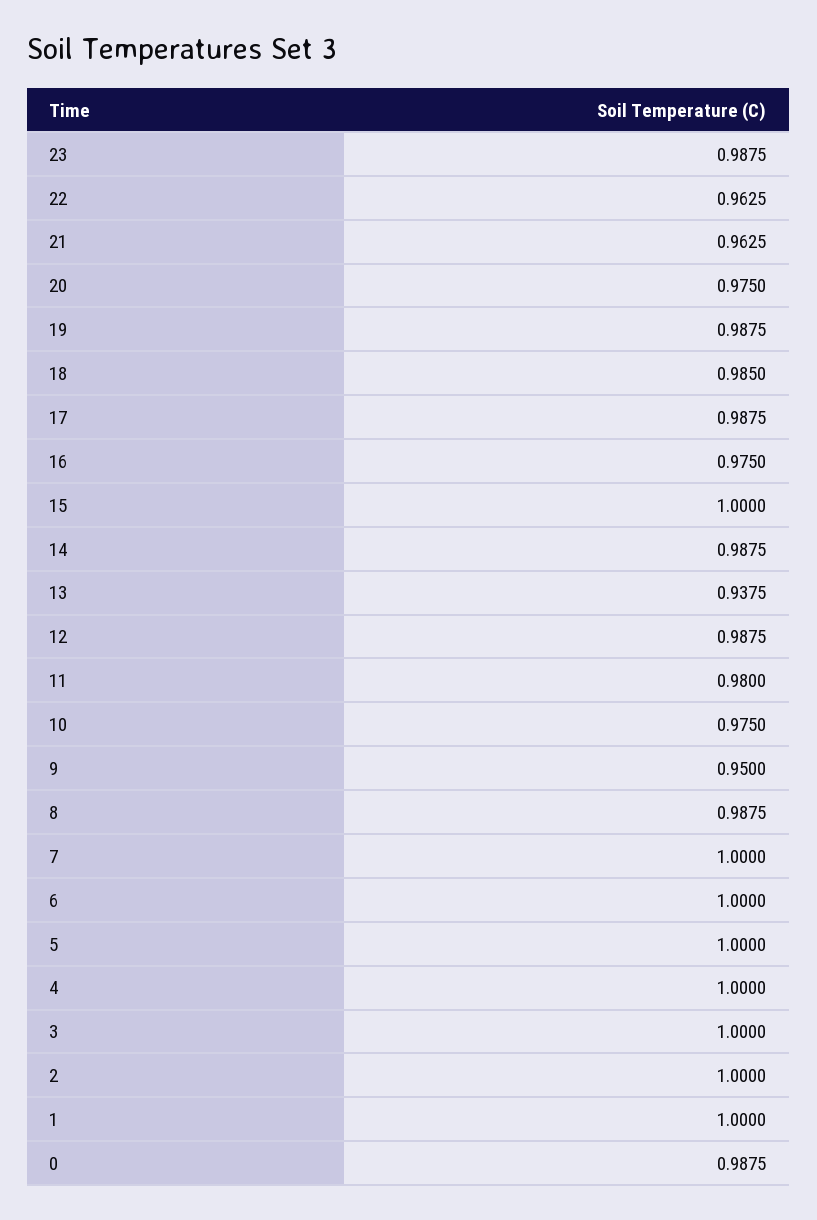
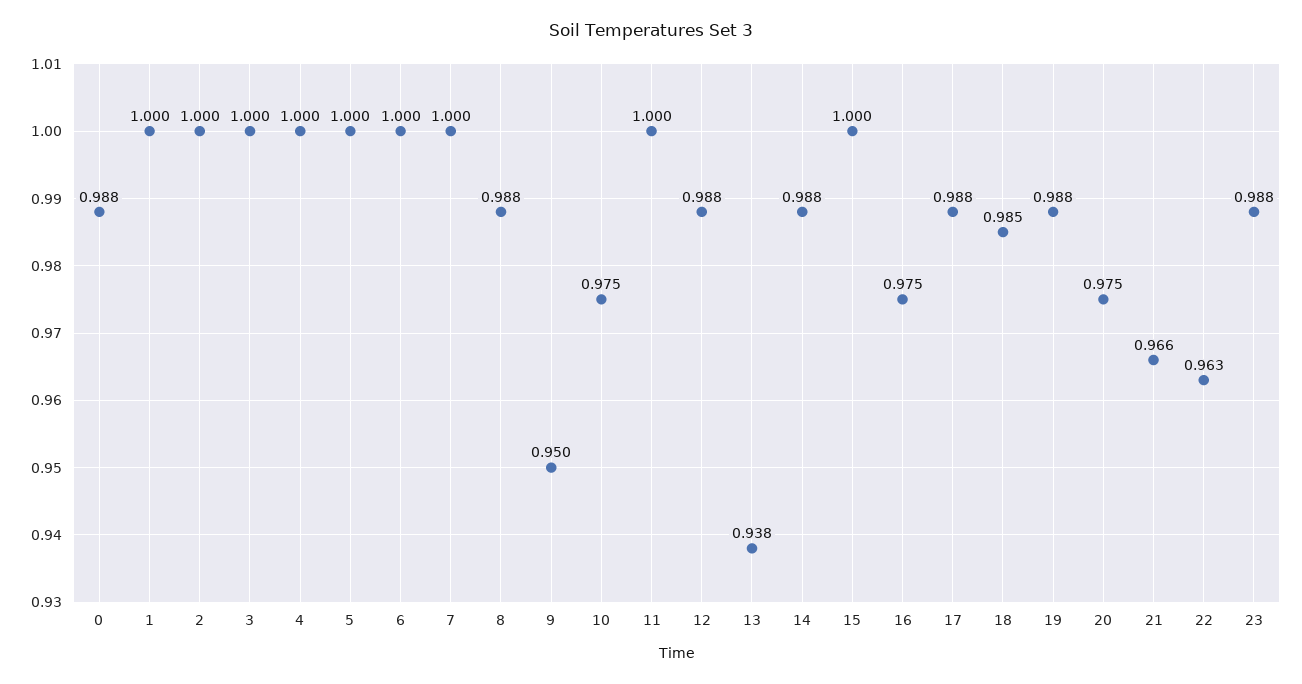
21: 0.9625 -> 0.966
11: 0.98 -> 1

